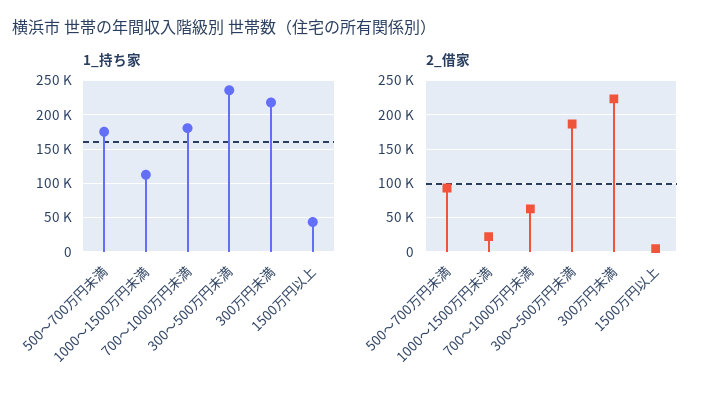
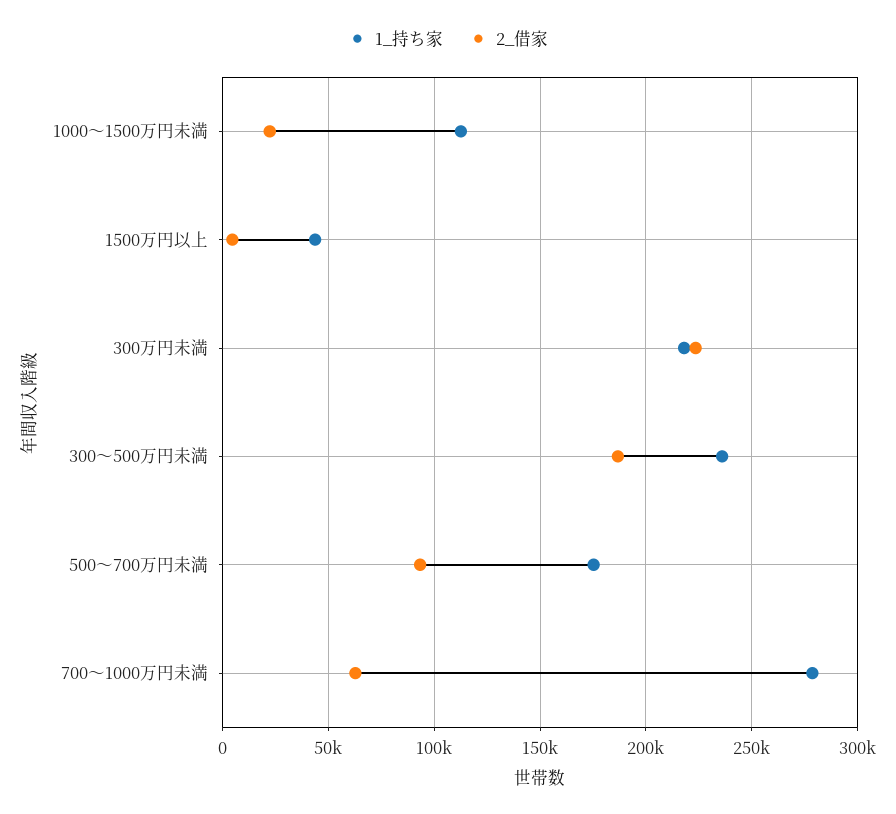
1_持ち家, 700～1000万円未満: 180000 -> 280000

